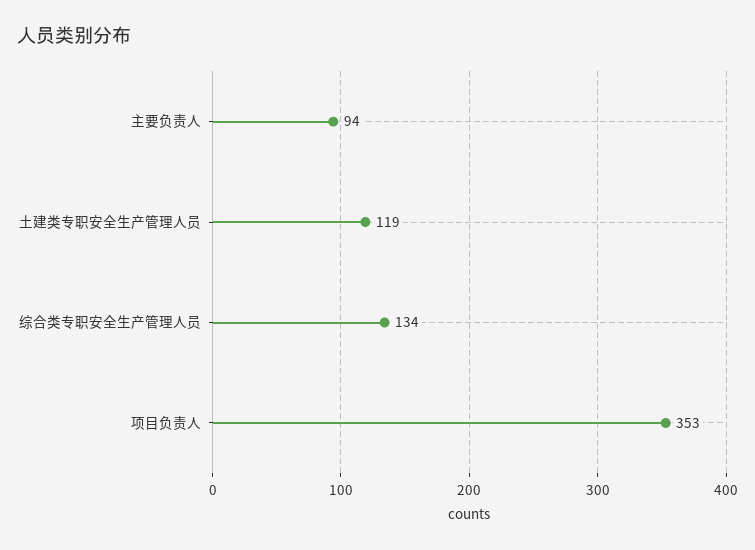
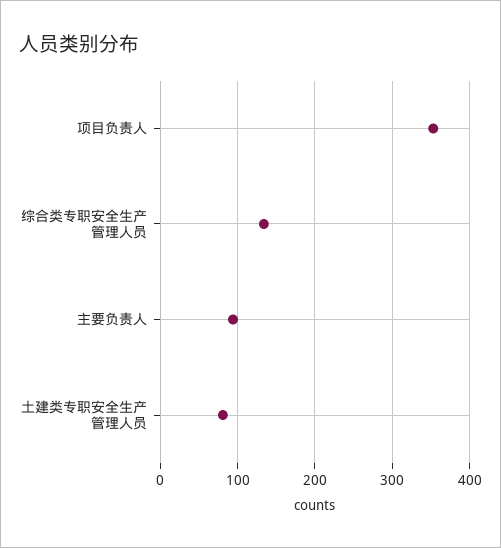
土建类专职安全生产管理人员: 119 -> 80

